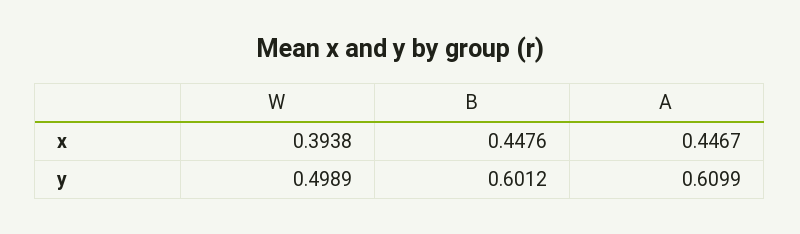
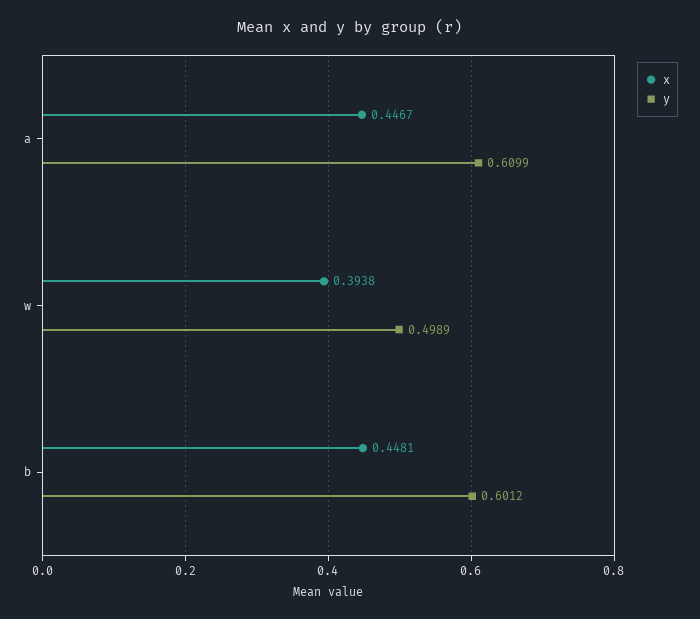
x, B: 0.4476 -> 0.4481

